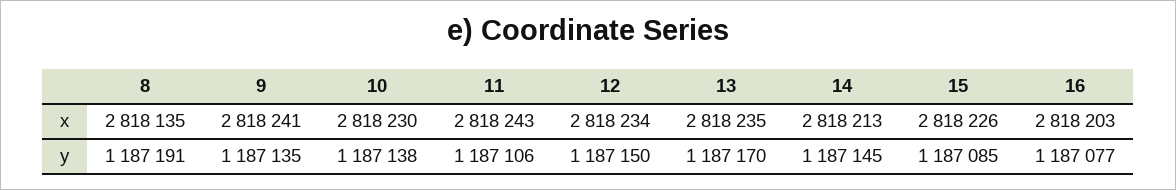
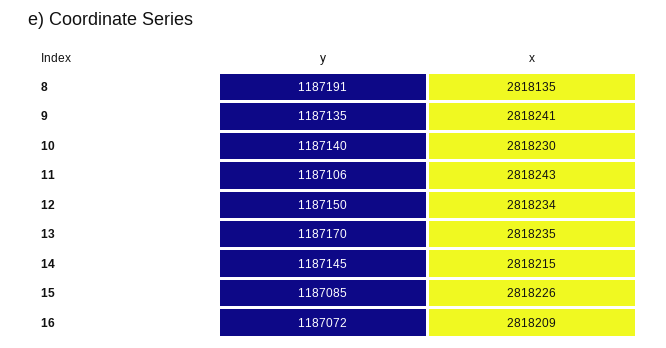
14, x: 2818213 -> 2818215
16, x: 2818203 -> 2818209
10, y: 1187138 -> 1187140
16, y: 1187077 -> 1187072

